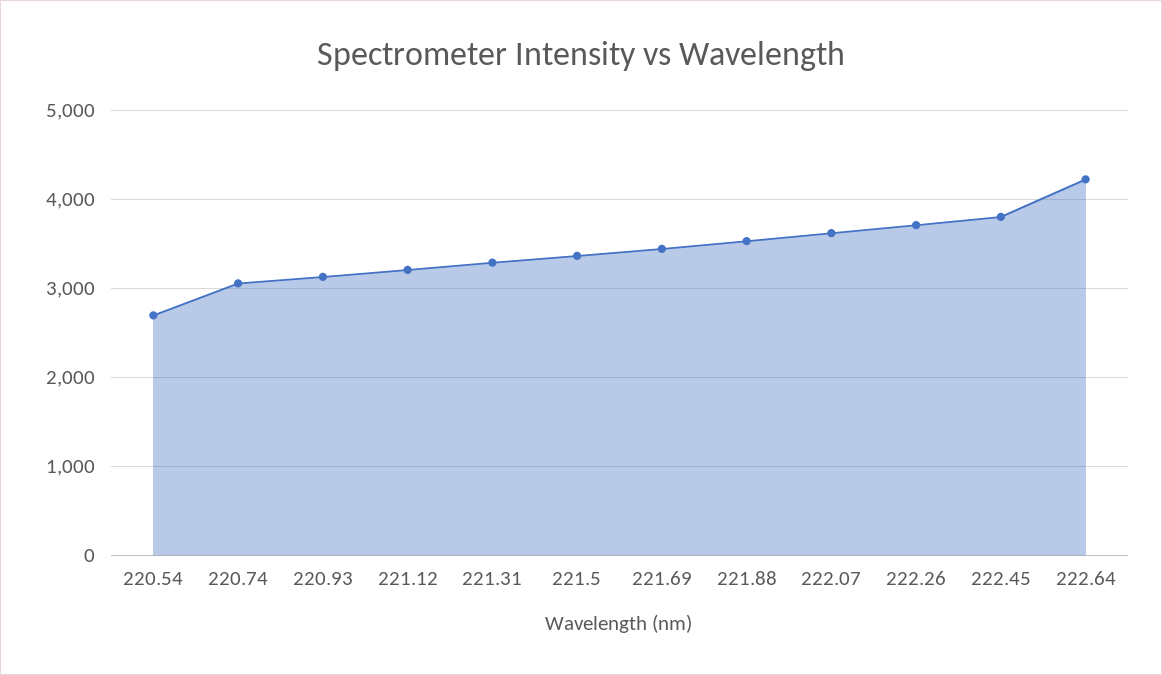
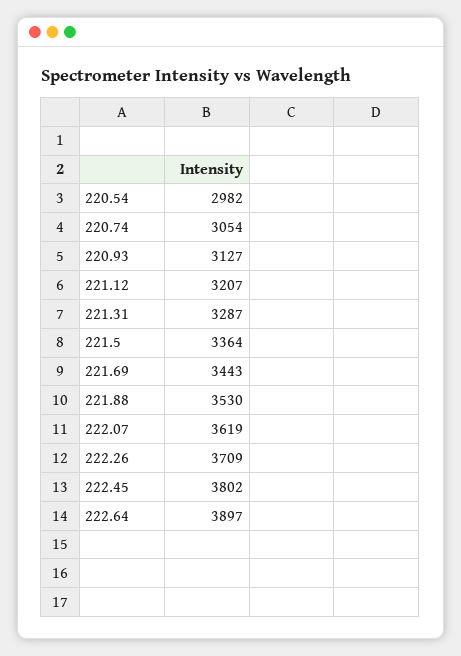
220.54: 2700 -> 2982
222.64: 4200 -> 3897

